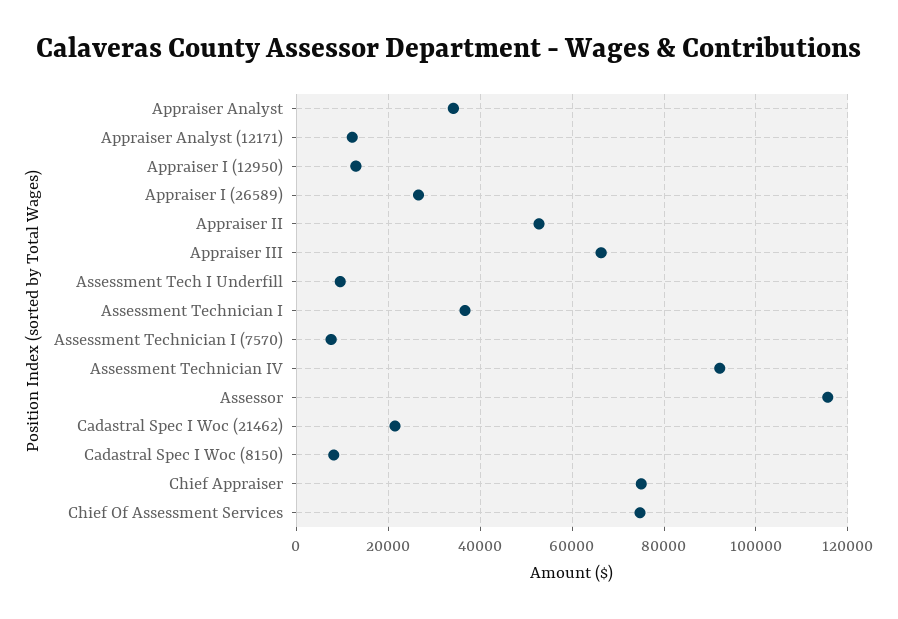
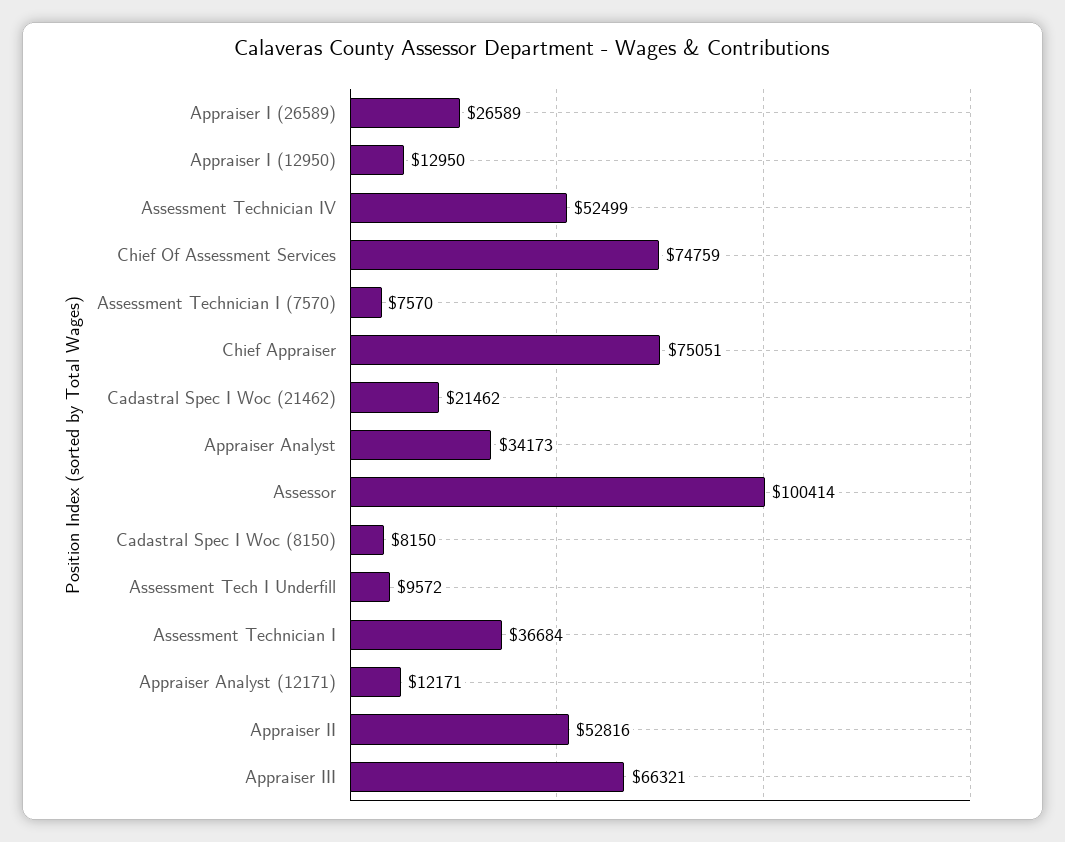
Assessment Technician IV: 92000 -> 52499
Assessor: 116000 -> 100414

